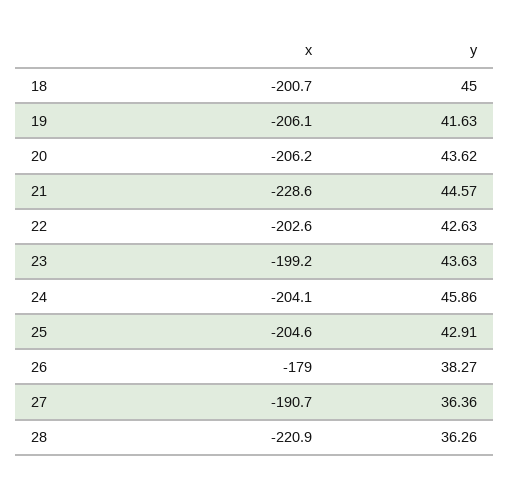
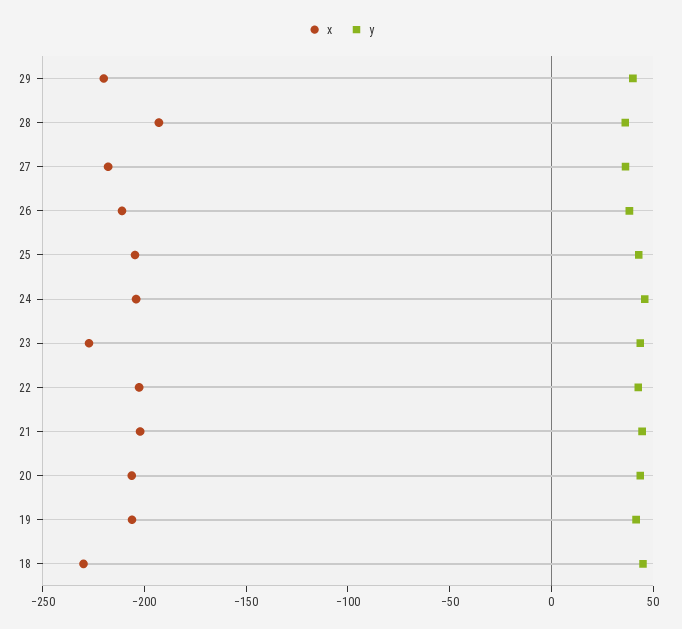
x, 18: -200.7 -> -230
x, 21: -228.6 -> -200
x, 23: -199.2 -> -230
x, 26: -179 -> -210
x, 27: -190.7 -> -220
x, 28: -220.9 -> -190
x, 29: none -> -220
y, 29: none -> 40

